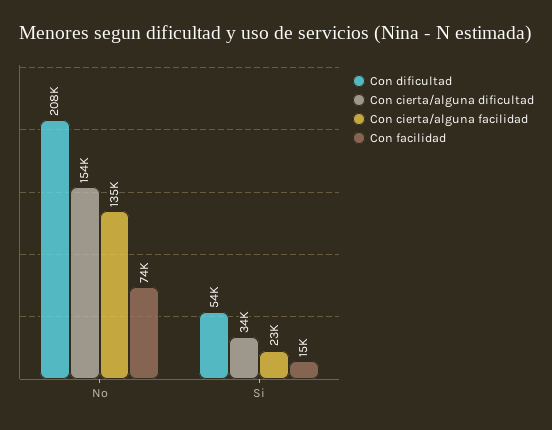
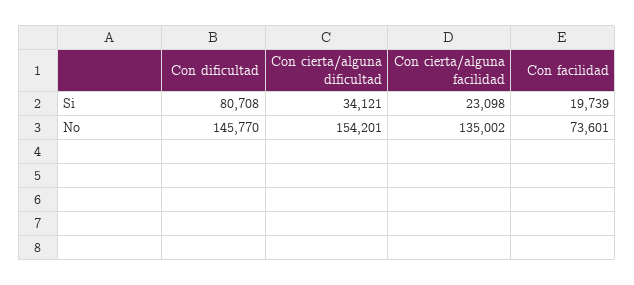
Con dificultad, No: 208000 -> 145770
Con dificultad, Si: 54000 -> 80708
Con facilidad, Si: 15000 -> 19739

